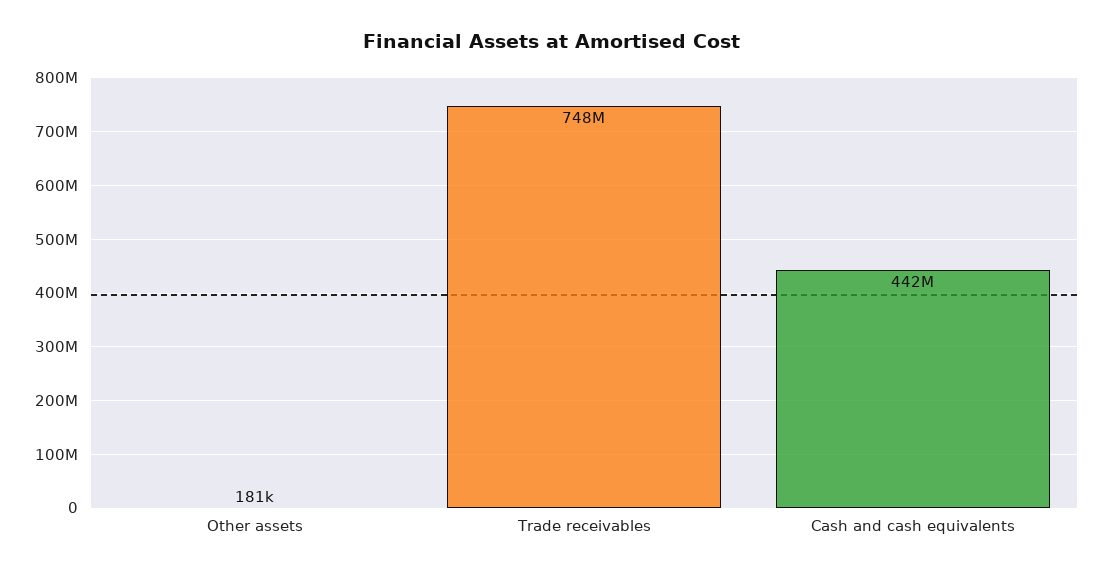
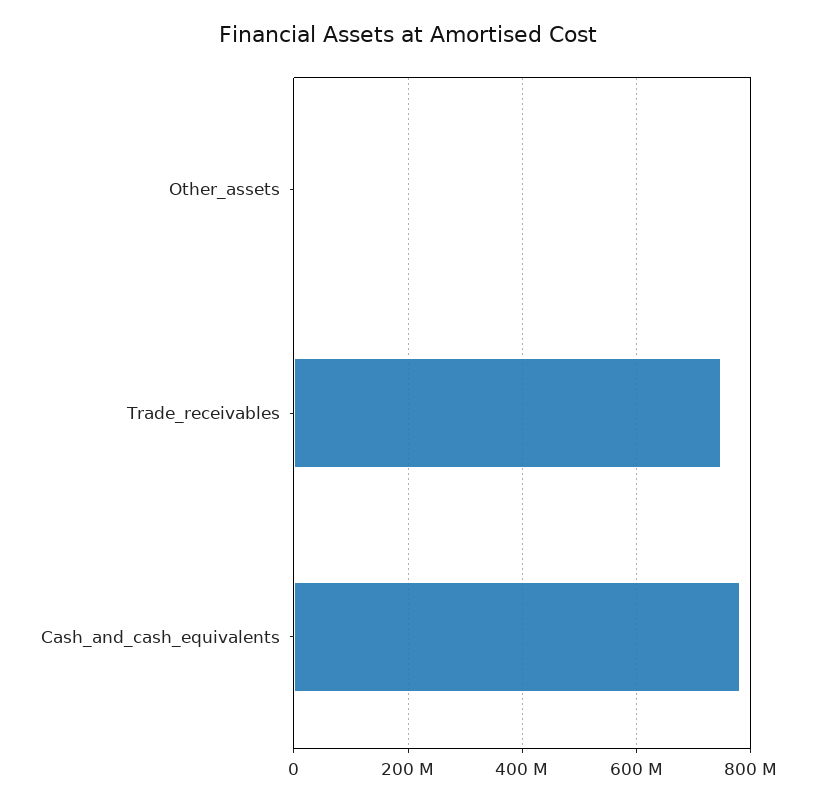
Cash and cash equivalents: 442000000 -> 780000000

